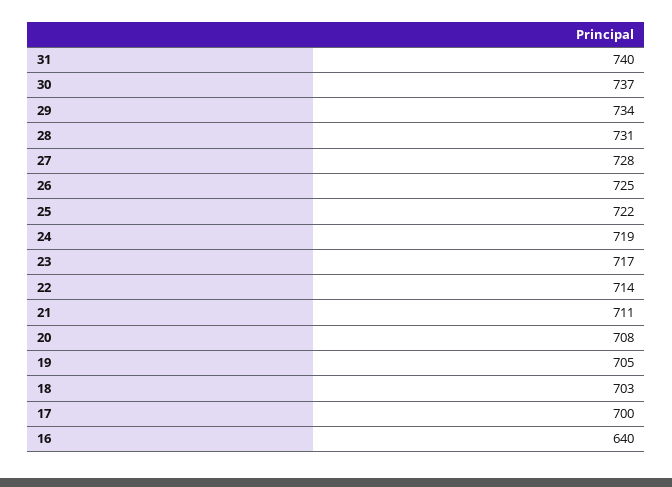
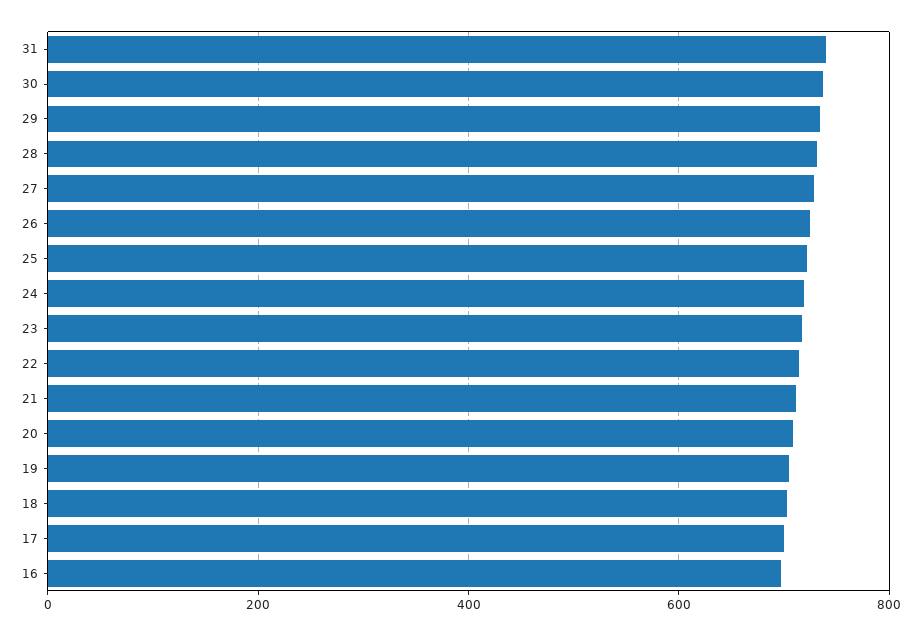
16: 640 -> 700

